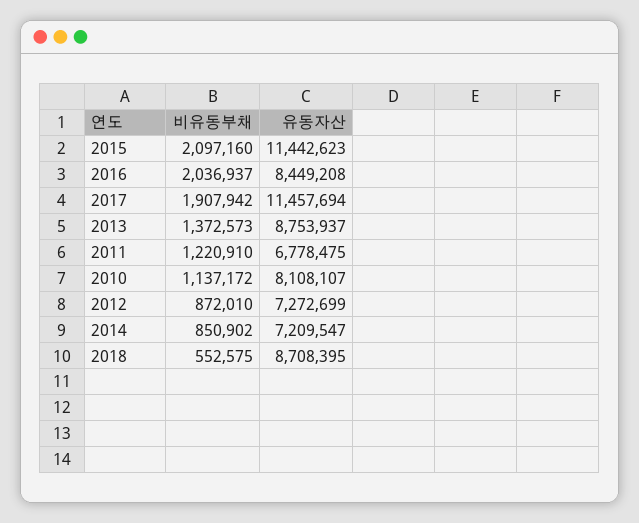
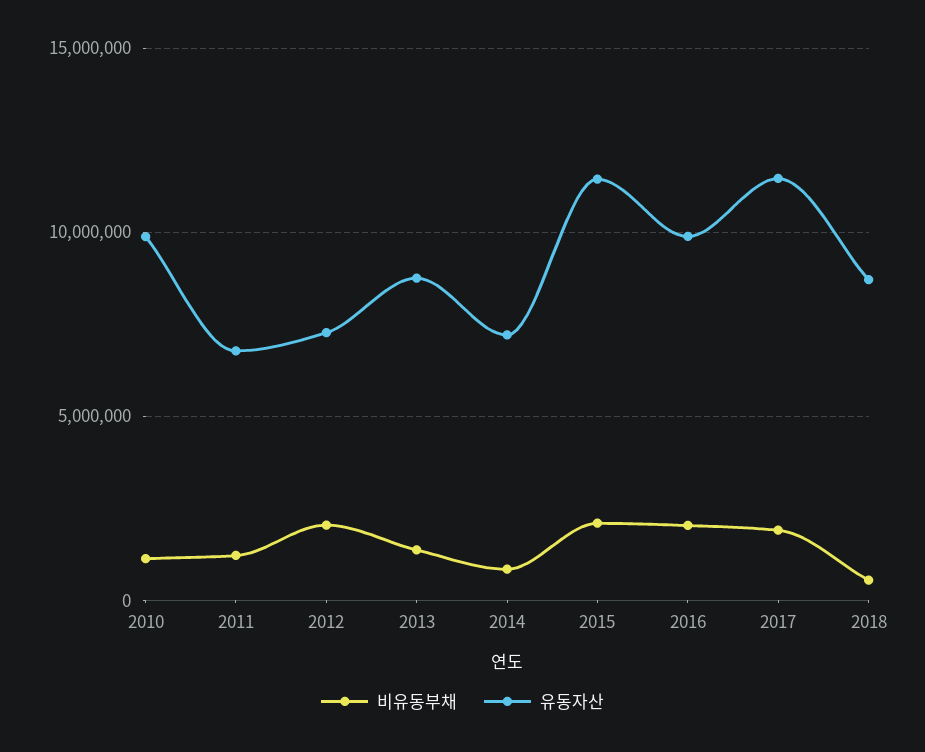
유동자산, 2016: 8449208 -> 10000000
유동자산, 2010: 8108107 -> 10000000
비유동부채, 2012: 872010 -> 2000000

